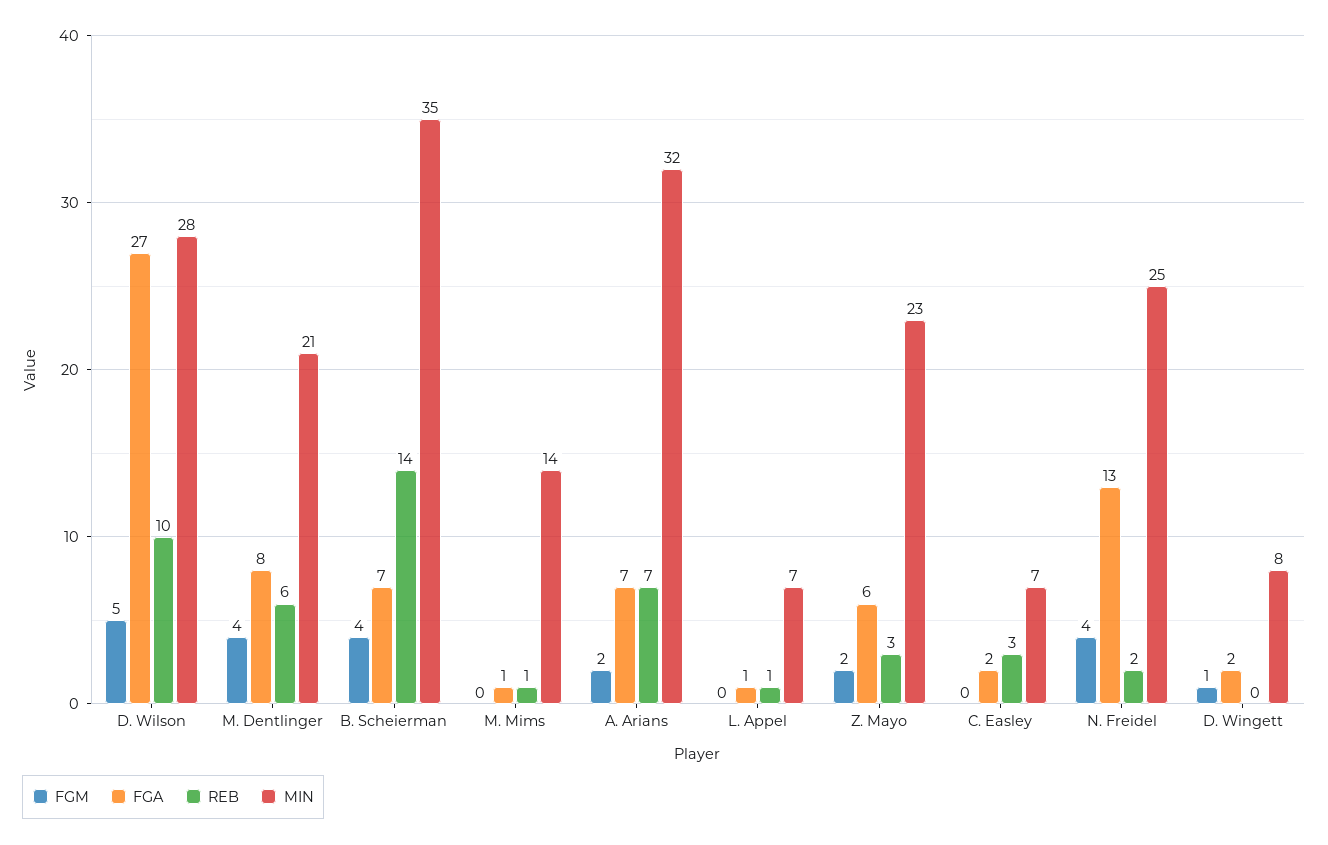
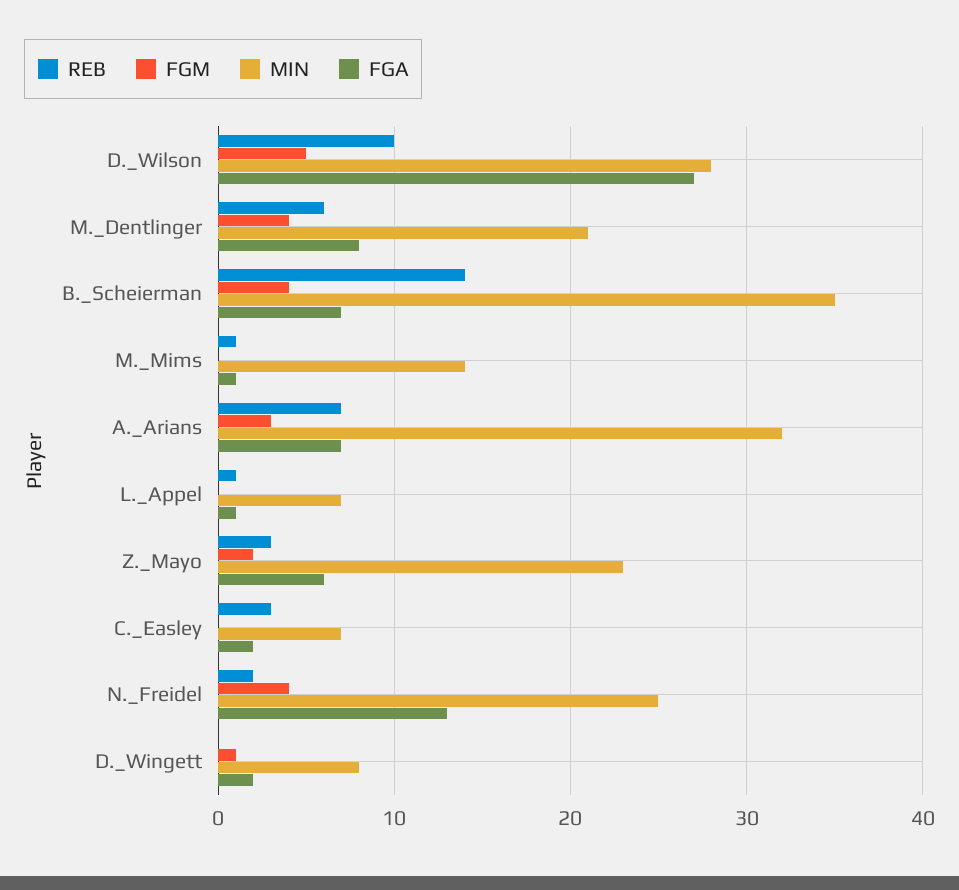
FGM, A. Arians: 2 -> 3

